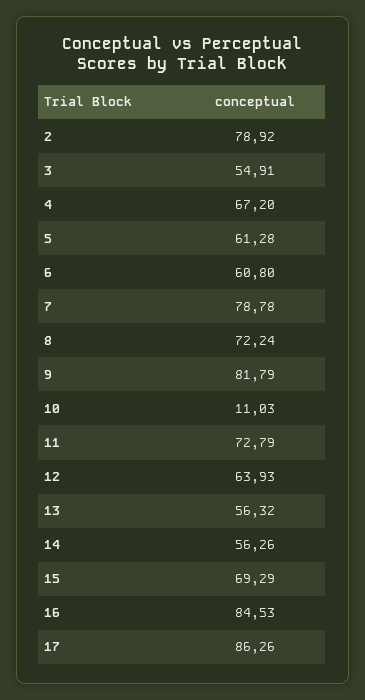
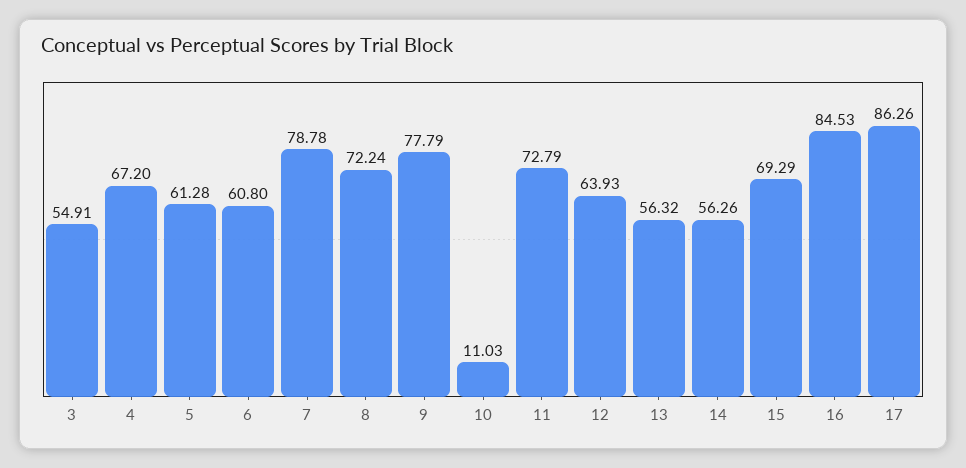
2: 78.92 -> none
9: 81.79 -> 77.79

